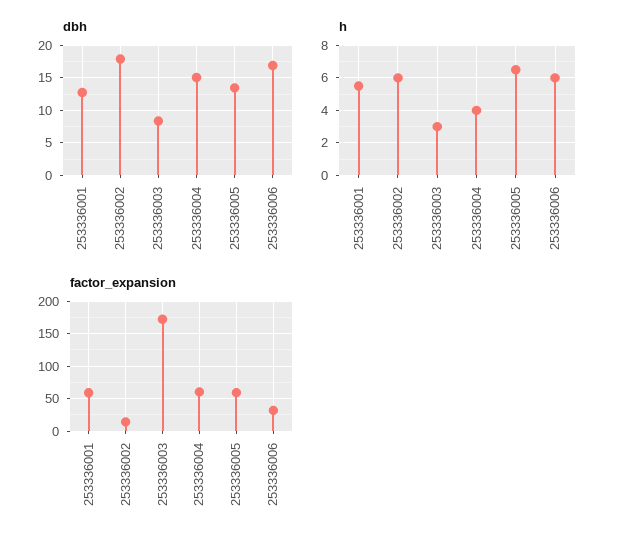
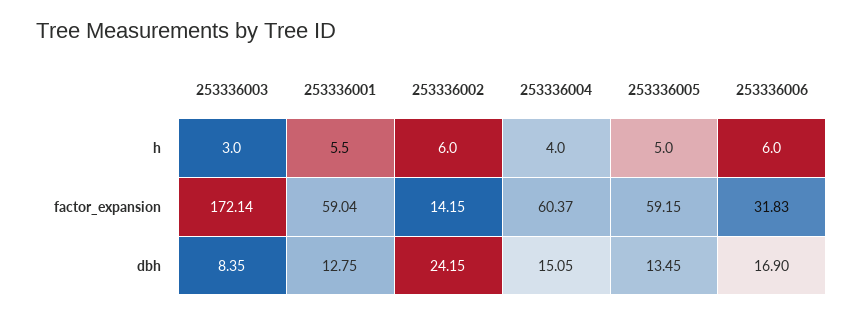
dbh, 253336002: 18 -> 24.15
h, 253336005: 6.5 -> 5

